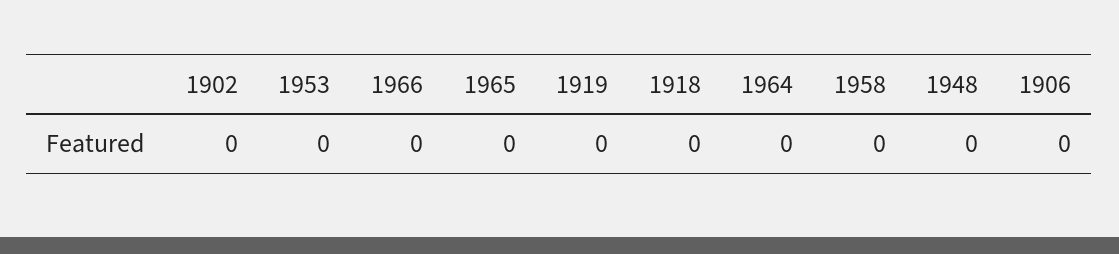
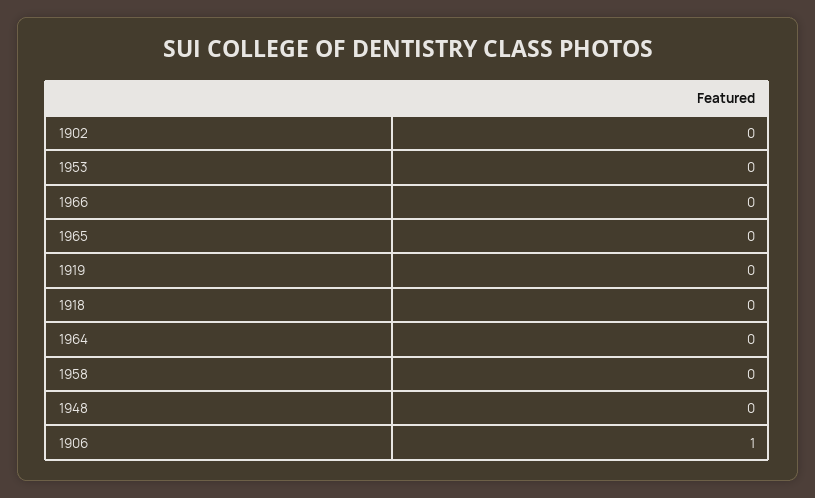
1906: 0 -> 1

